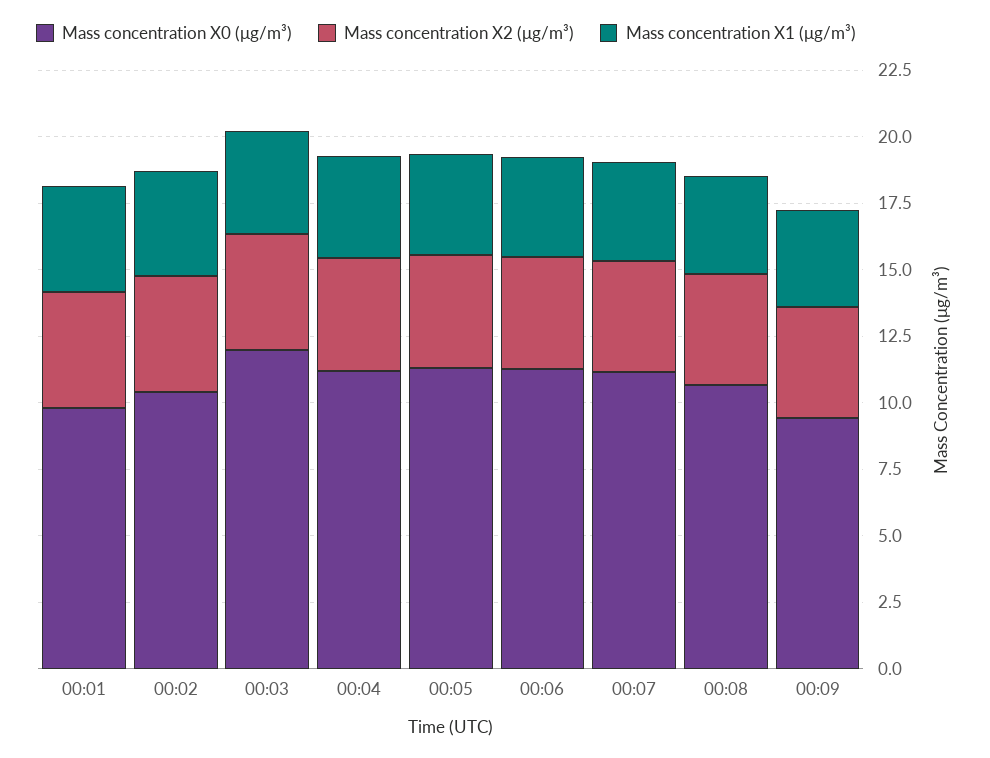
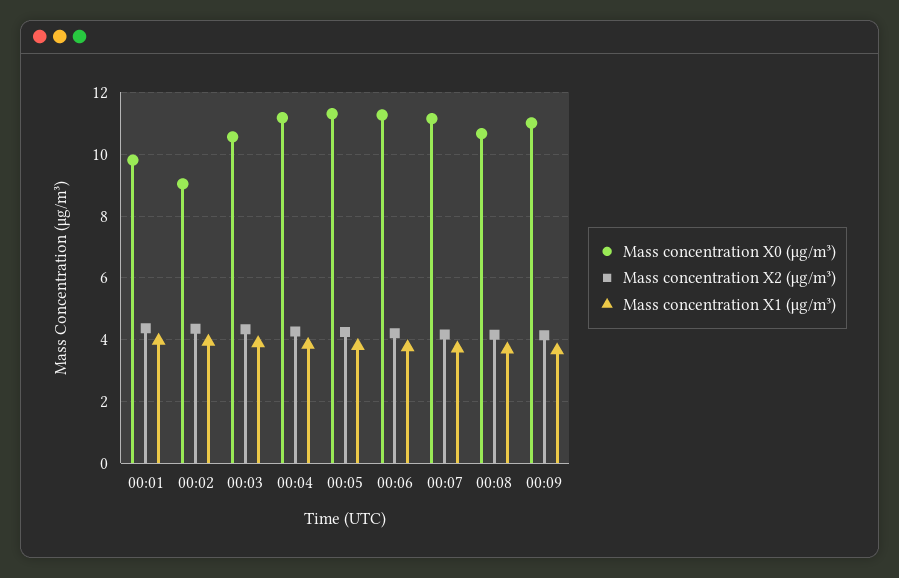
Mass concentration X0 (μg/m³), 00:02: 10.5 -> 9
Mass concentration X0 (μg/m³), 00:03: 12 -> 10.6
Mass concentration X0 (μg/m³), 00:09: 9.5 -> 11

